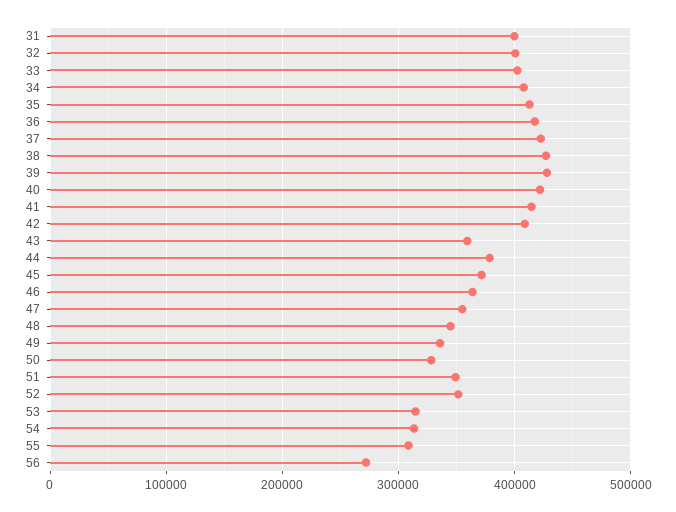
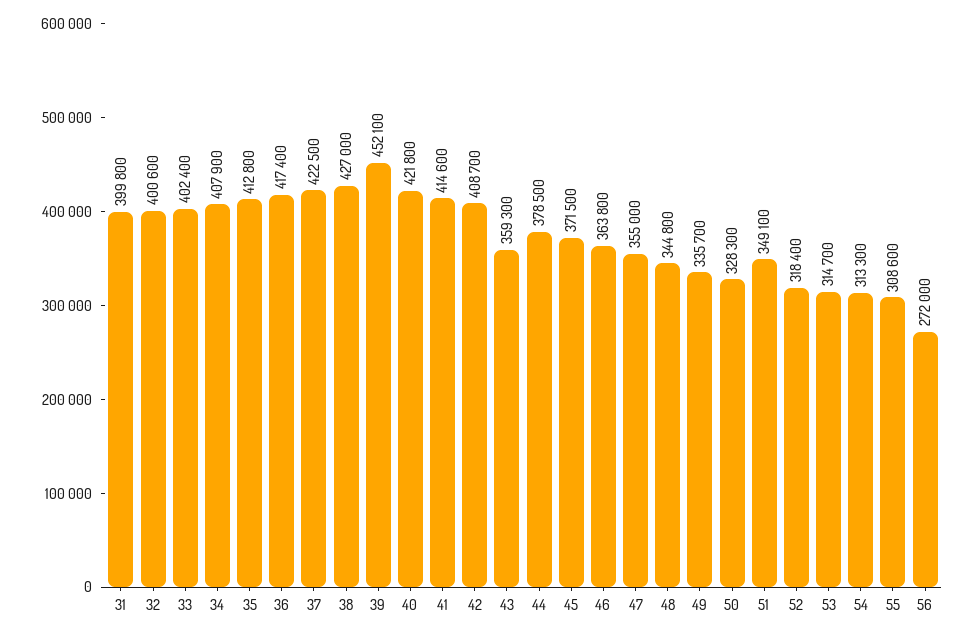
39: 430000 -> 452100
52: 350000 -> 318400

